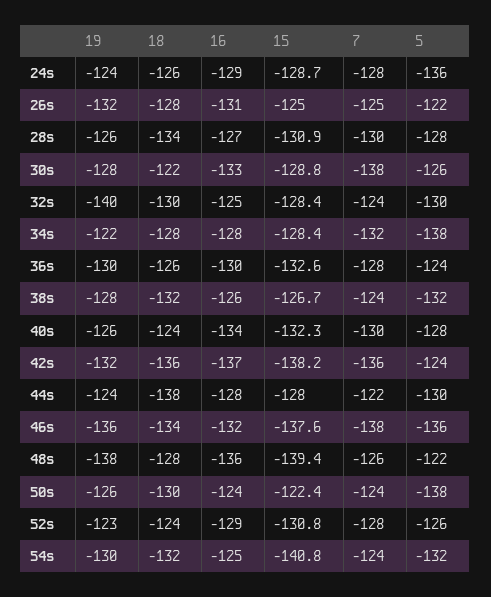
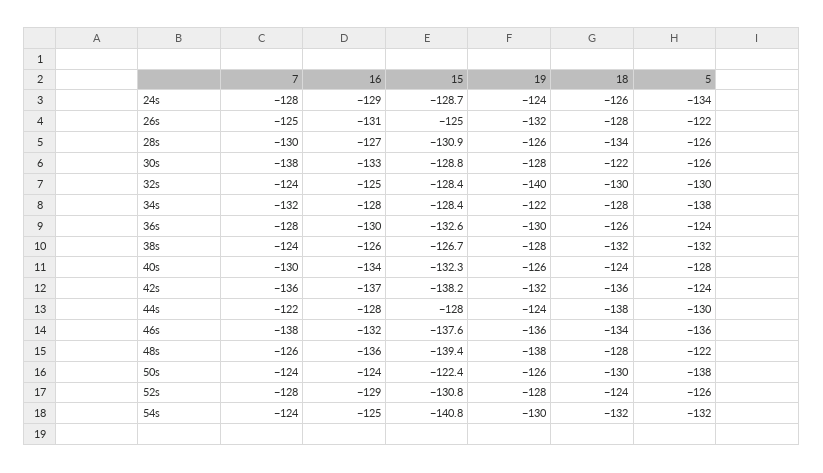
5, 24s: -136 -> -134
5, 28s: -128 -> -126
19, 52s: -123 -> -128

